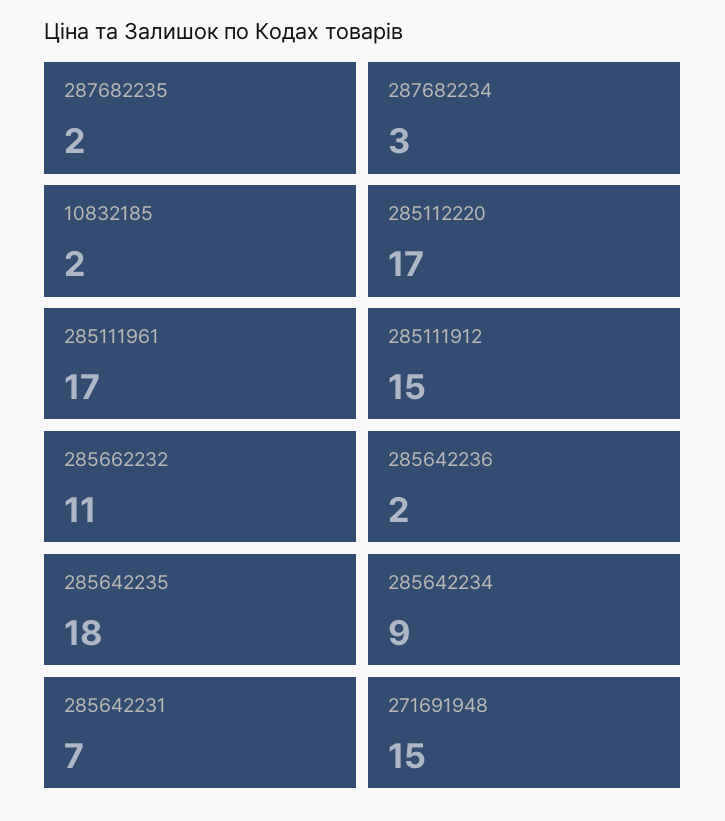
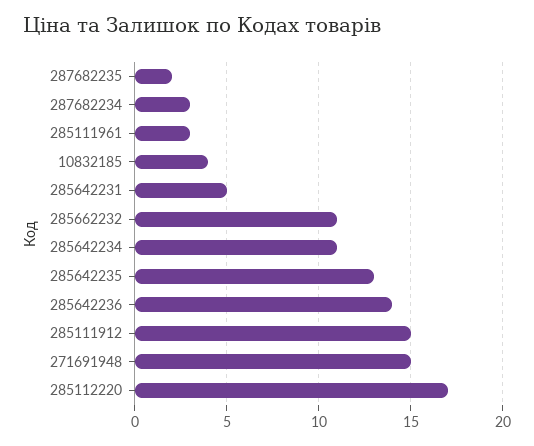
10832185: 2 -> 4
285111961: 17 -> 3
285642236: 2 -> 14
285642235: 18 -> 13
285642234: 9 -> 11
285642231: 7 -> 5

